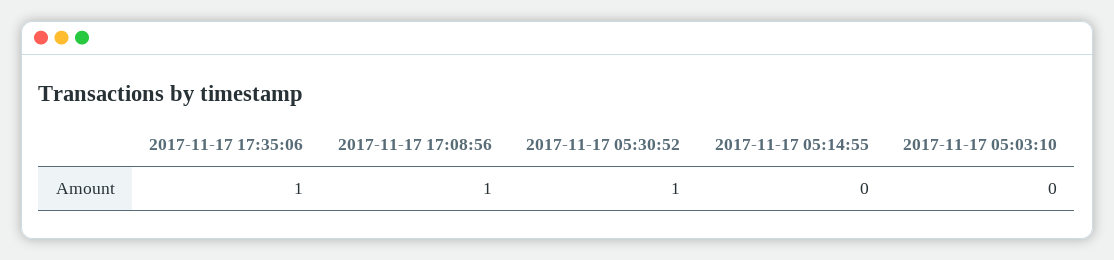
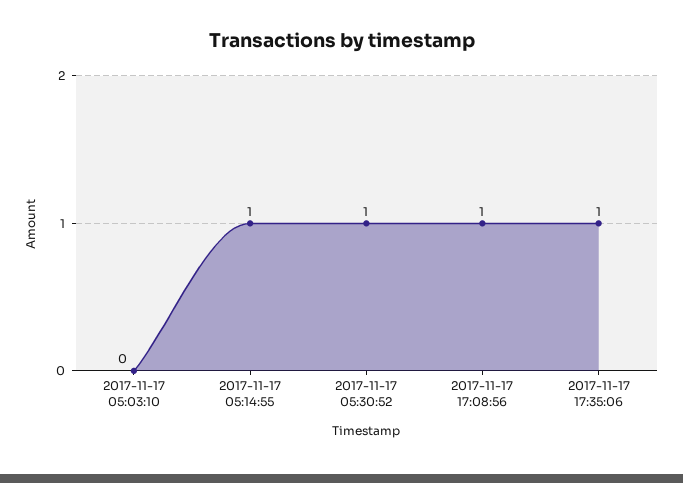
2017-11-17 05:14:55: 0 -> 1

